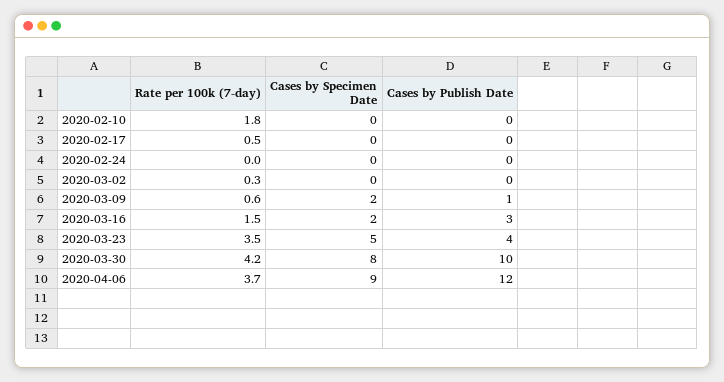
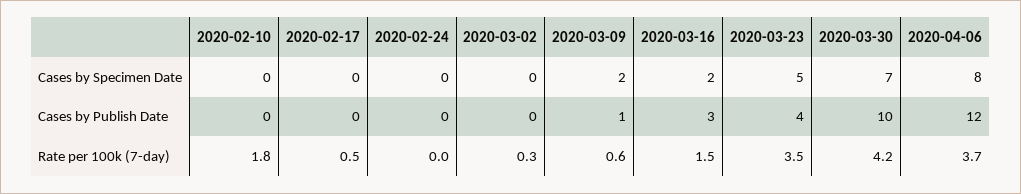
Cases by Specimen Date, 2020-03-30: 8 -> 7
Cases by Specimen Date, 2020-04-06: 9 -> 8

